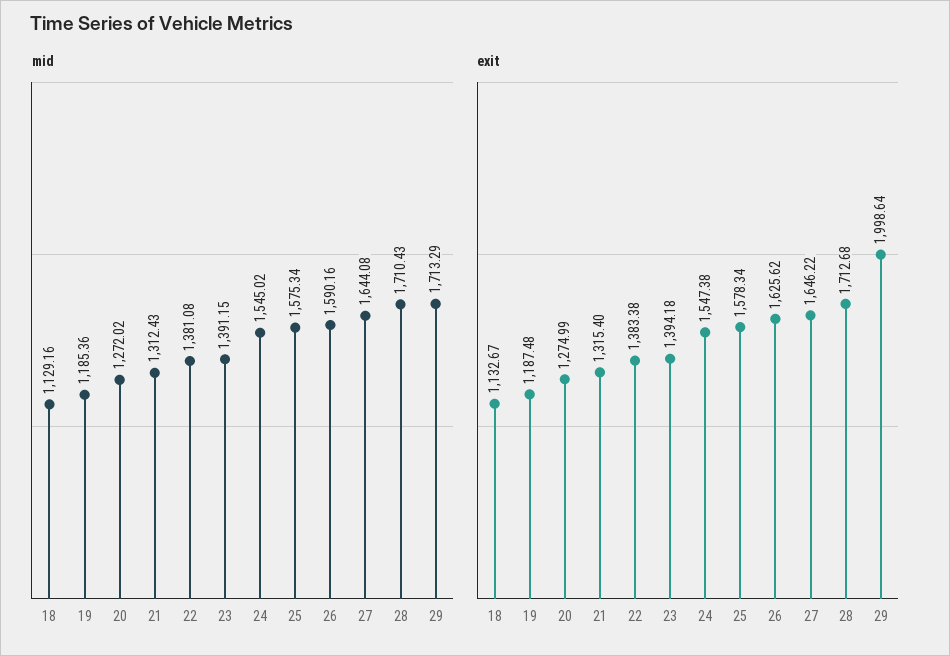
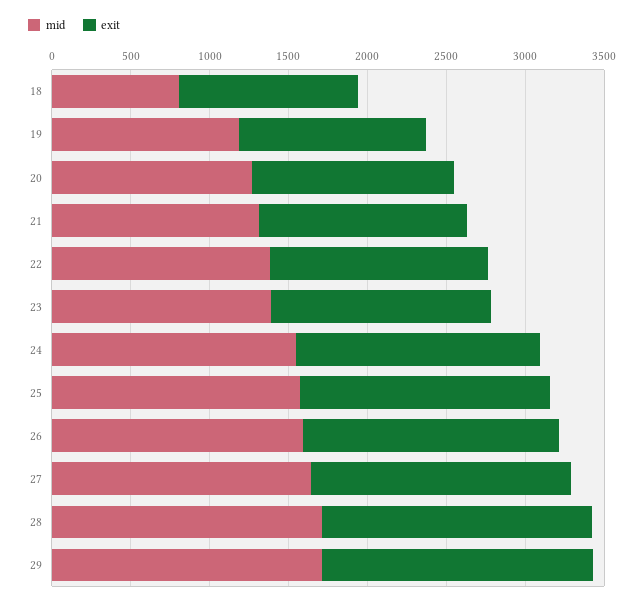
mid, 18: 1129.16 -> 800
exit, 29: 1998.64 -> 1700

